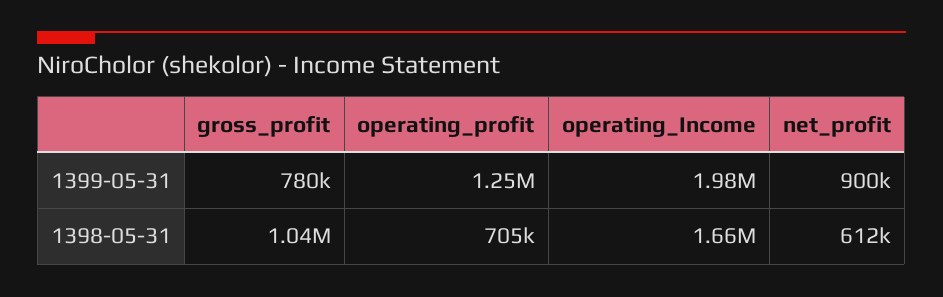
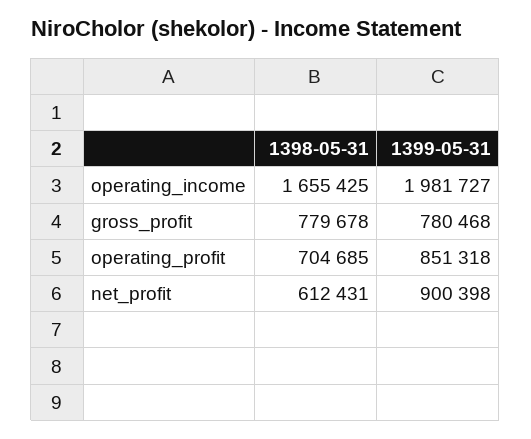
operating_profit, 1399-05-31: 1250000 -> 851318
gross_profit, 1398-05-31: 1040000 -> 779678

